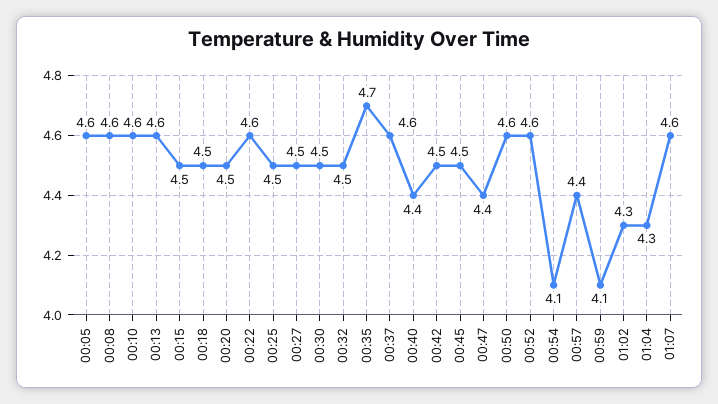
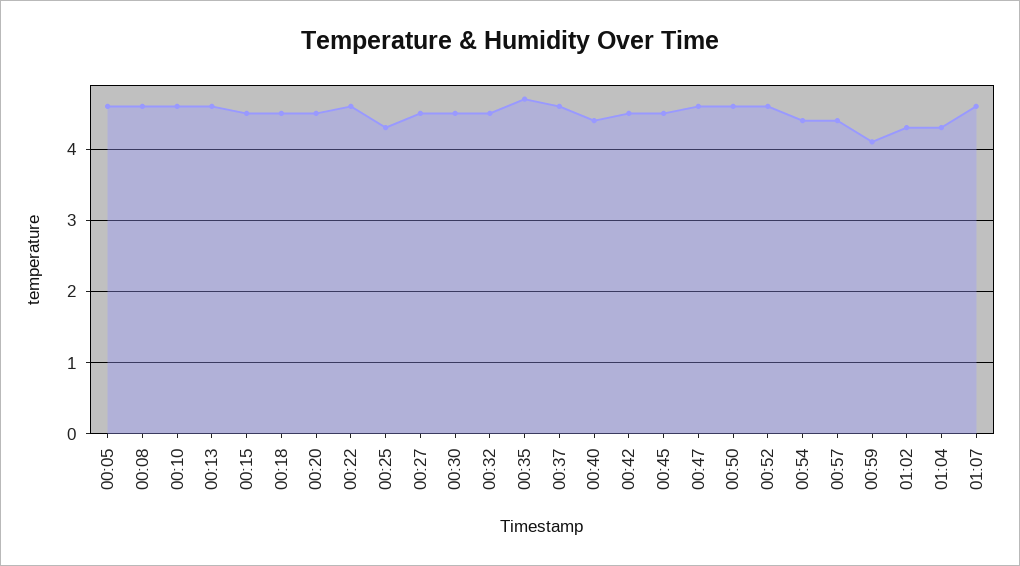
00:25: 4.5 -> 4.3
00:47: 4.4 -> 4.6
00:54: 4.1 -> 4.4

